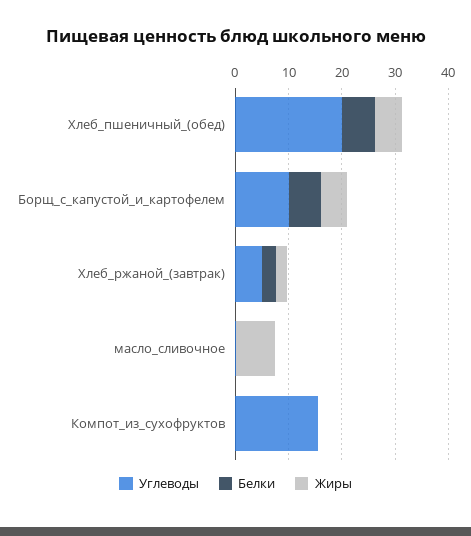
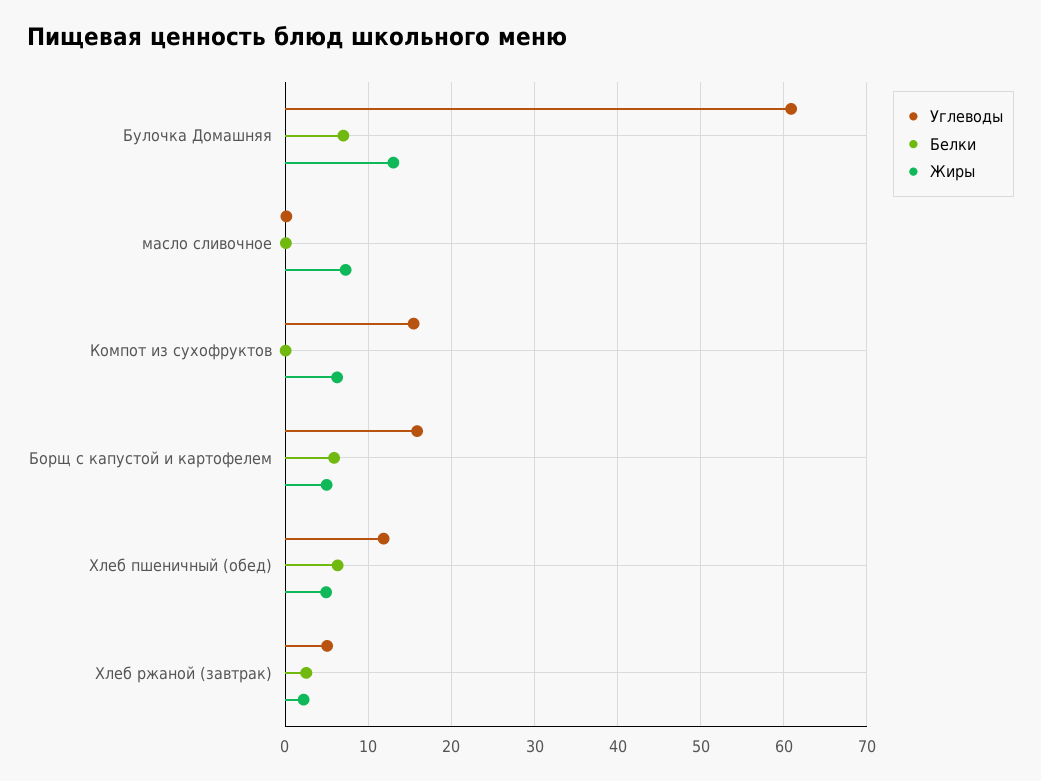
Углеводы, Хлеб_пшеничный_(обед): 20 -> 12
Углеводы, Борщ_с_капустой_и_картофелем: 10 -> 16
Жиры, Компот_из_сухофруктов: 0 -> 6
Углеводы, Булочка Домашняя: none -> 61
Белки, Булочка Домашняя: none -> 7
Жиры, Булочка Домашняя: none -> 13

